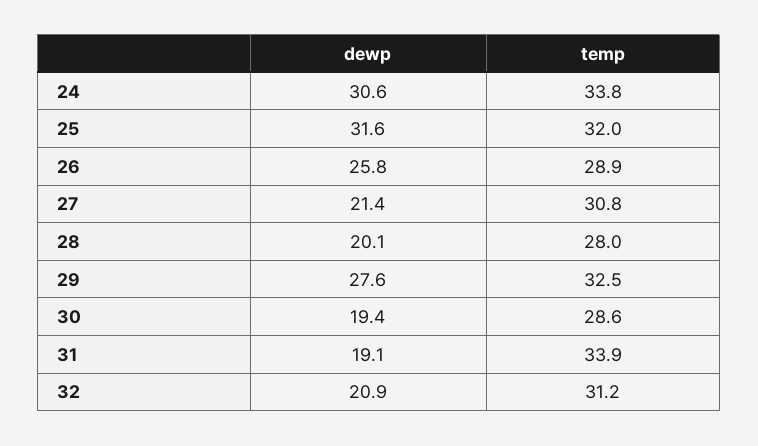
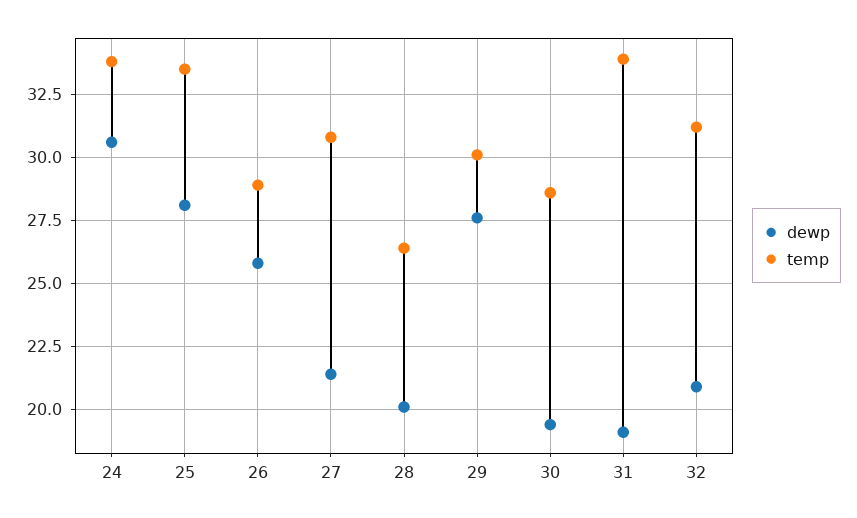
dewp, 25: 31.6 -> 28
temp, 25: 32 -> 33.5
temp, 28: 28 -> 26.5
temp, 29: 32.5 -> 30

